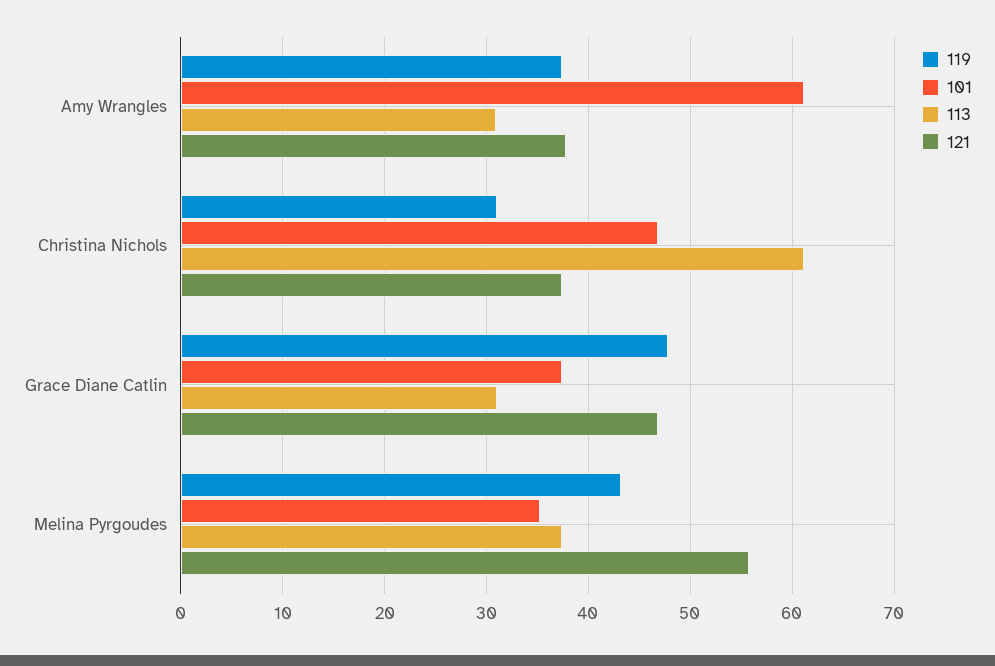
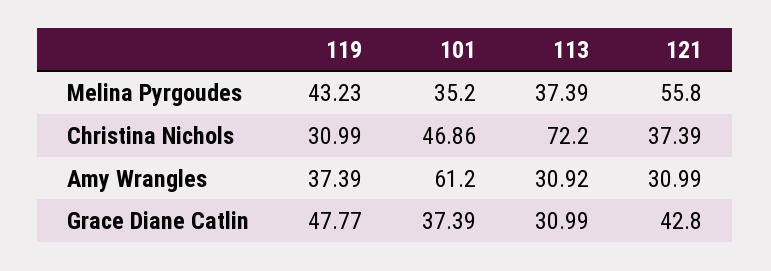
121, Amy Wrangles: 38 -> 30.99
113, Christina Nichols: 61 -> 72.2
121, Grace Diane Catlin: 47 -> 42.8

